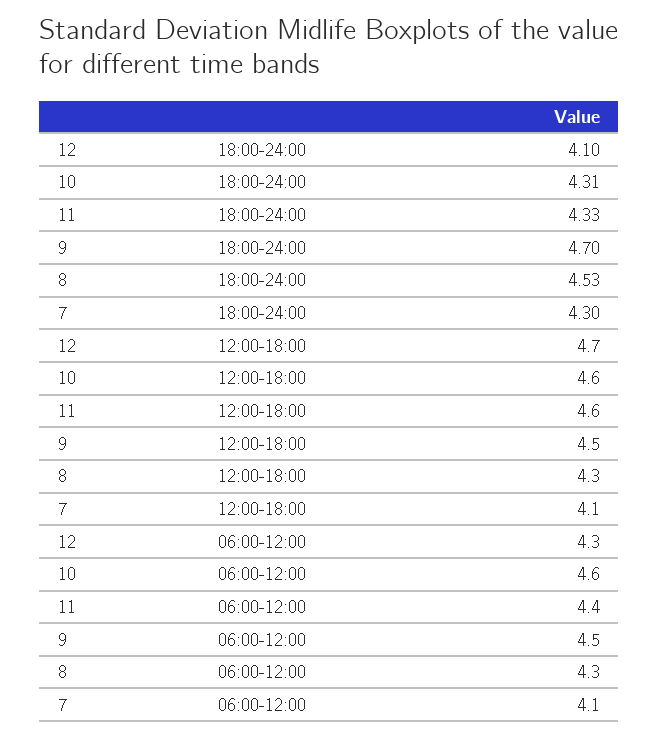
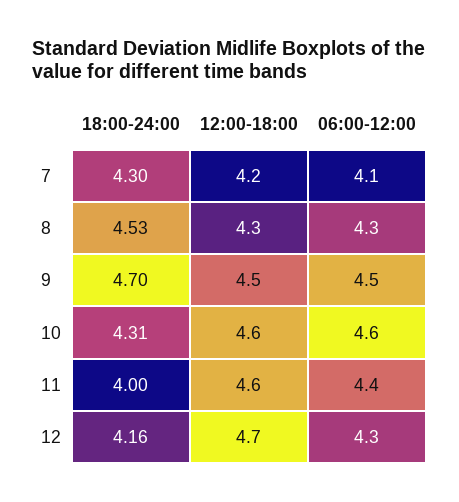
12, 18:00-24:00: 4.1 -> 4.16
11, 18:00-24:00: 4.33 -> 4
7, 12:00-18:00: 4.1 -> 4.2

